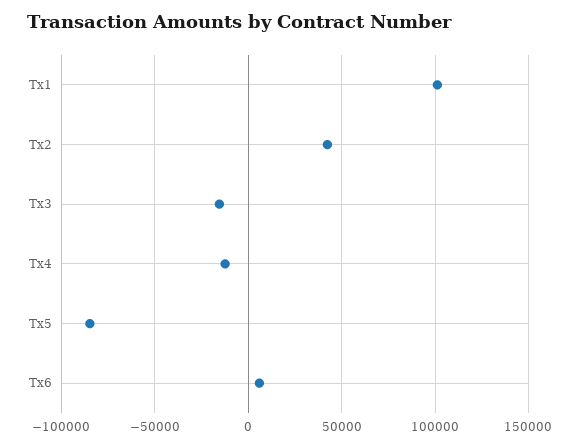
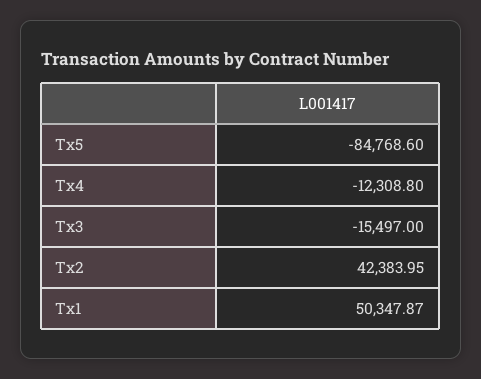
Tx1: 100000 -> 50347.87
Tx6: 5000 -> none

